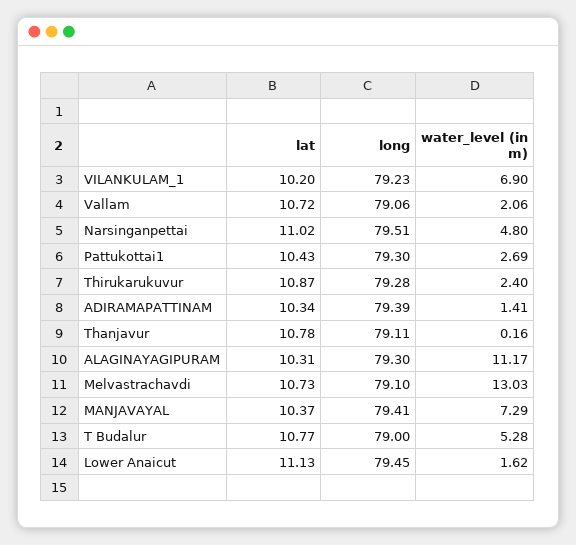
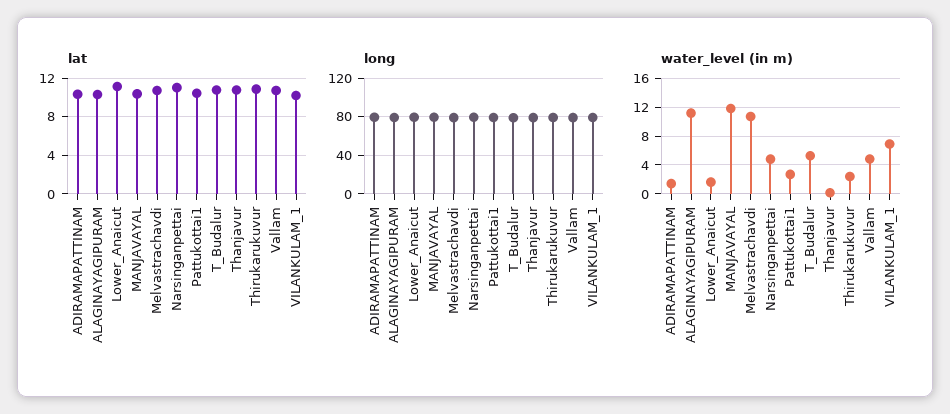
water_level (in m), Vallam: 2.06 -> 5
water_level (in m), Melvastrachavdi: 13.03 -> 11
water_level (in m), MANJAVAYAL: 7.29 -> 12

